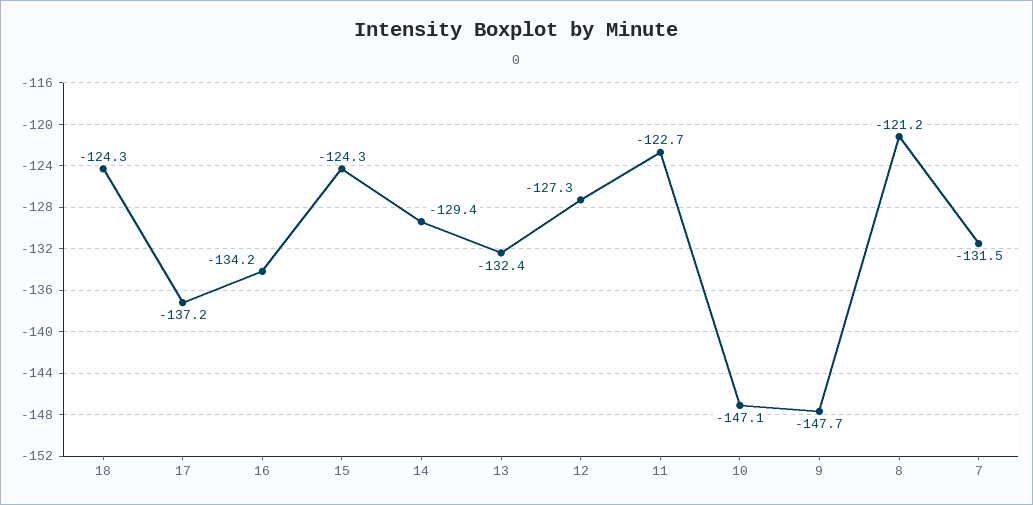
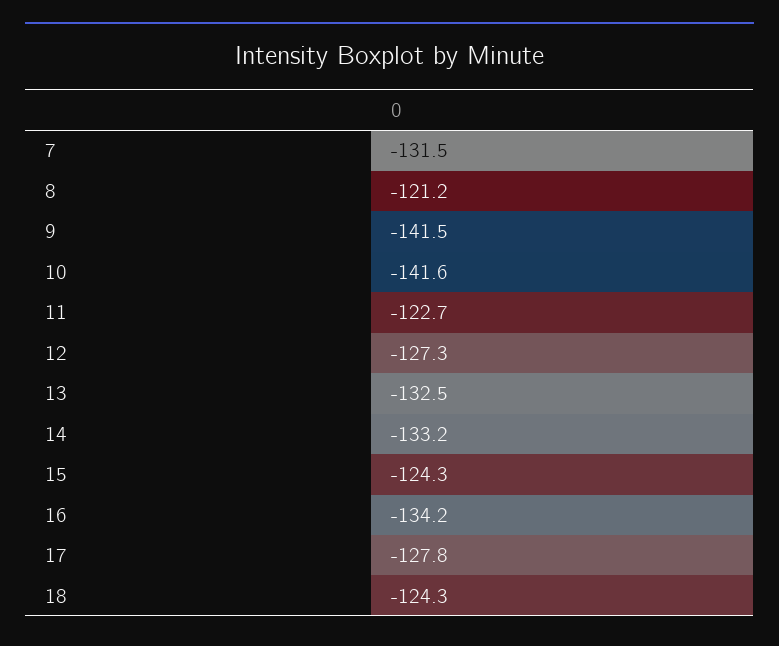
17: -137.2 -> -127.8
14: -129.4 -> -133.2
13: -132.4 -> -132.5
10: -147.1 -> -141.6
9: -147.7 -> -141.5

